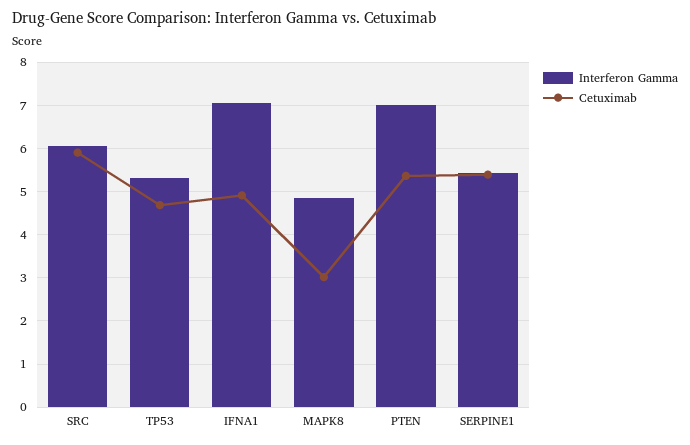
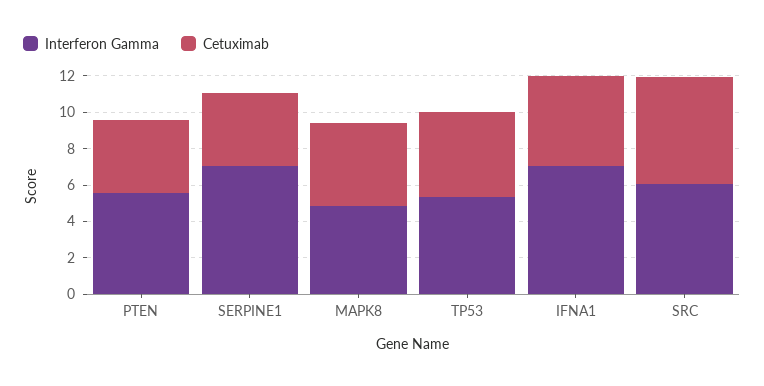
Cetuximab, MAPK8: 3 -> 4.5
Interferon Gamma, PTEN: 7 -> 5.5
Cetuximab, PTEN: 5.4 -> 4
Interferon Gamma, SERPINE1: 5.4 -> 7
Cetuximab, SERPINE1: 5.4 -> 4

